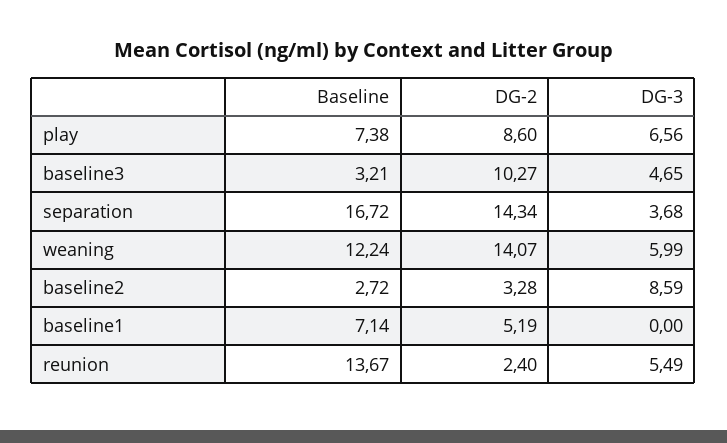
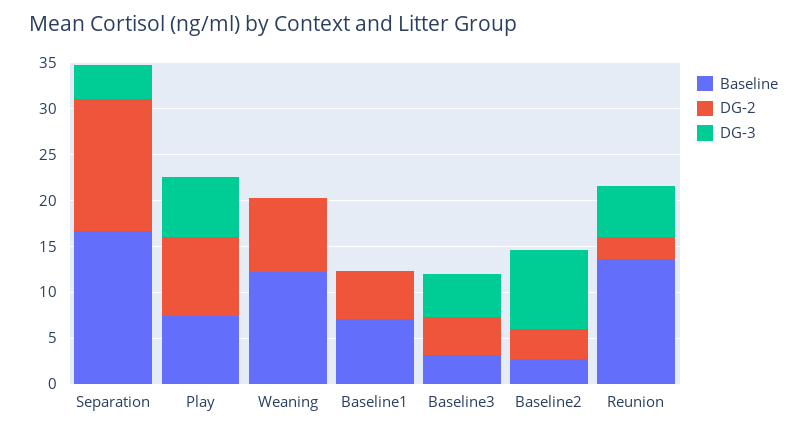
DG-2, baseline3: 10.27 -> 4
DG-2, weaning: 14.07 -> 8
DG-3, weaning: 5.99 -> 0

